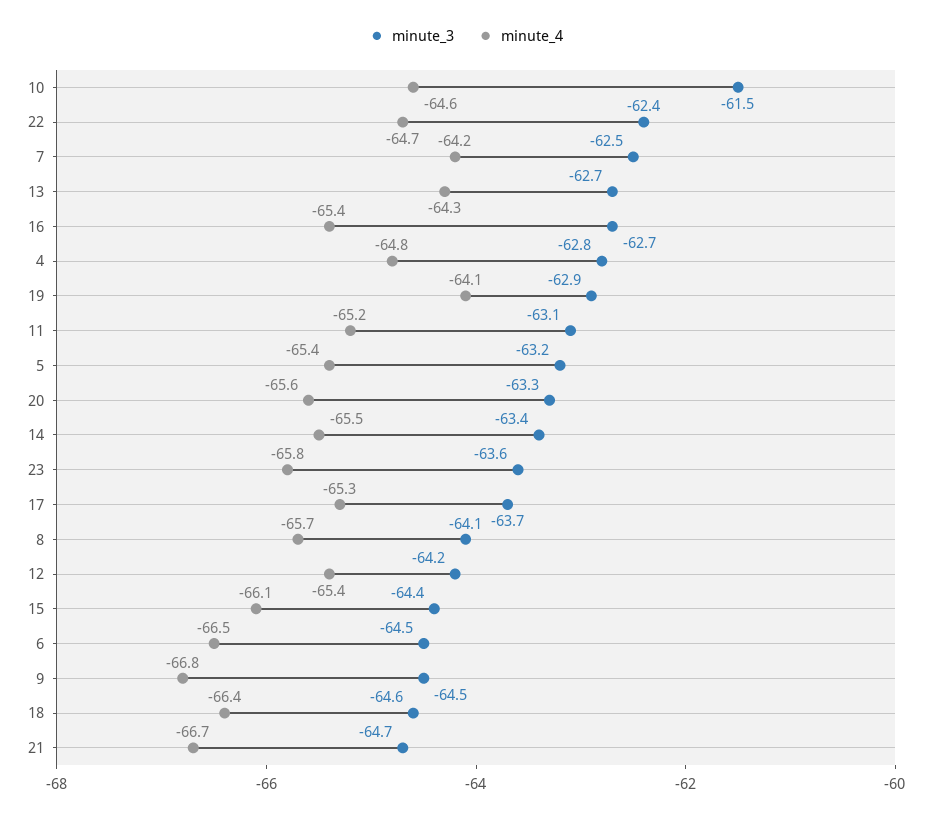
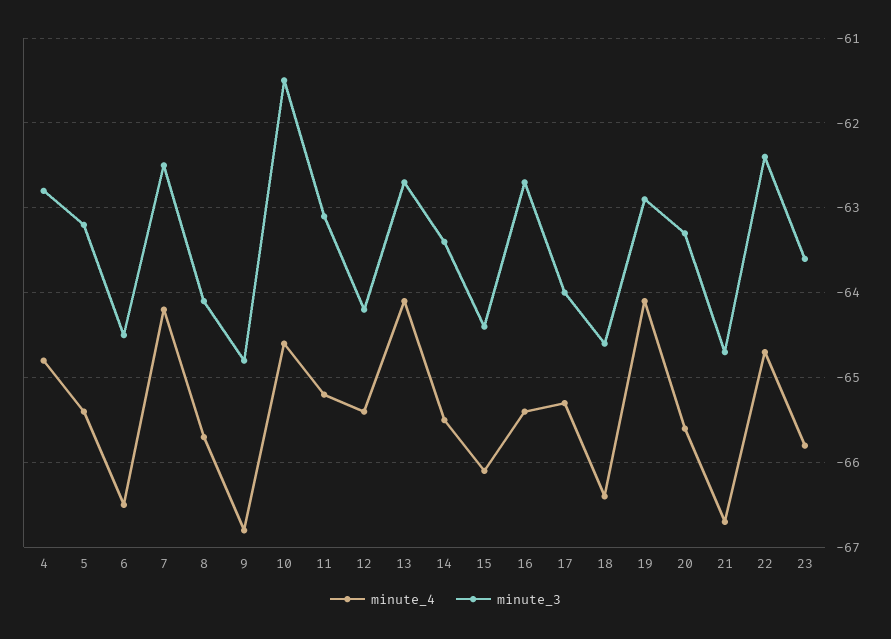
minute_4, 13: -64.3 -> -64.1
minute_3, 17: -63.7 -> -64
minute_3, 9: -64.5 -> -64.8

